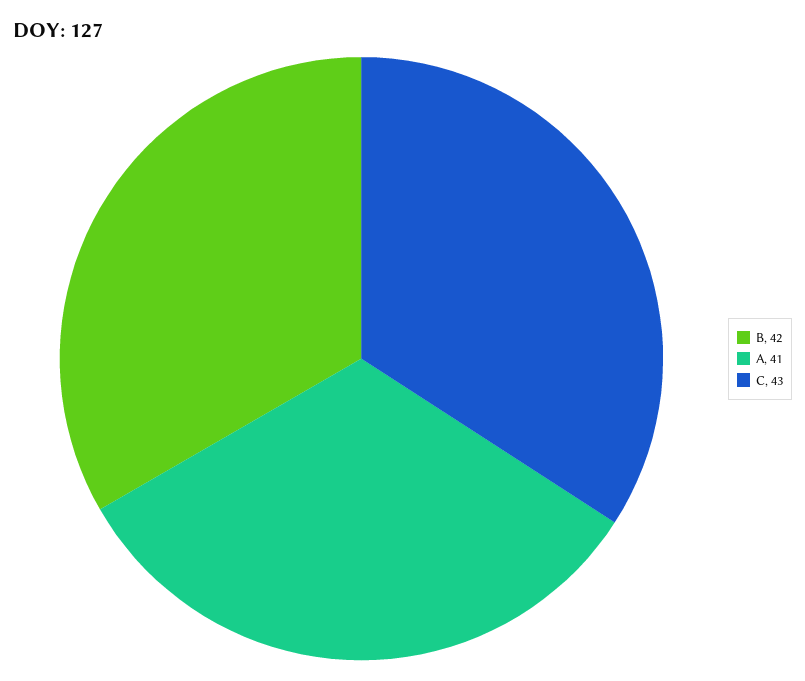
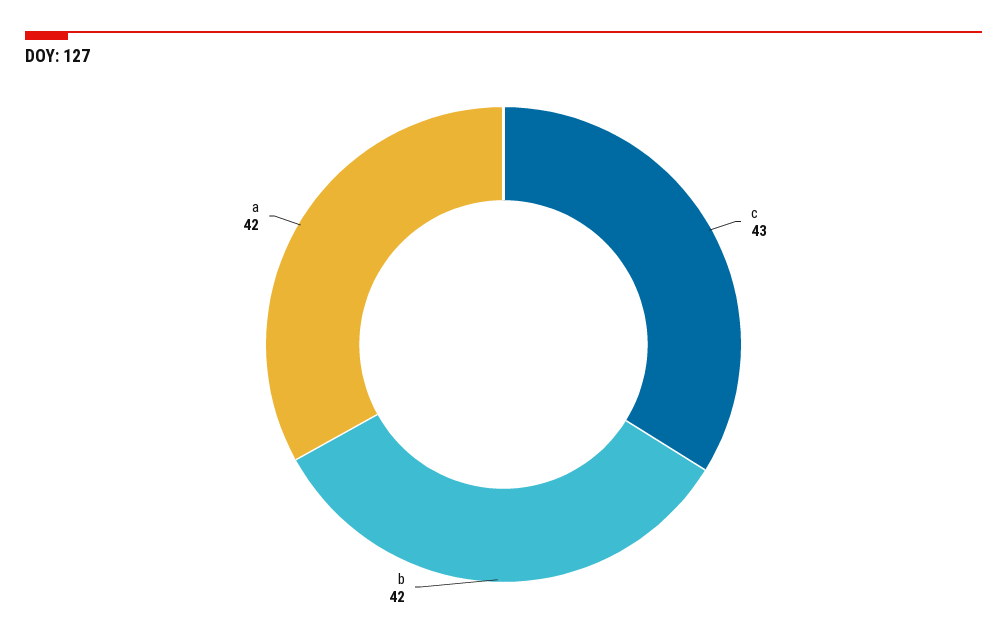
A: 41 -> 42

